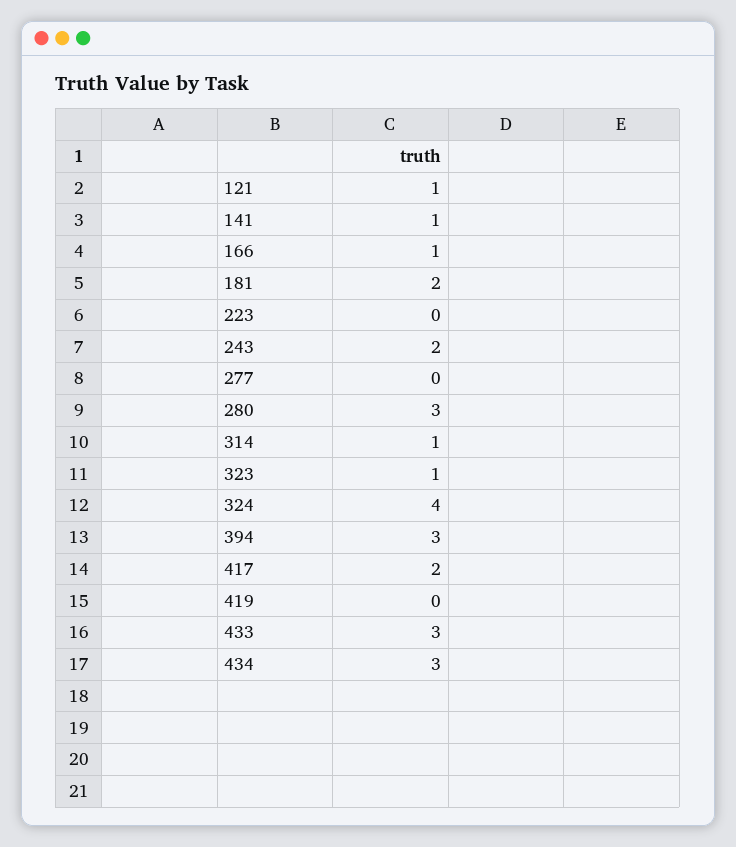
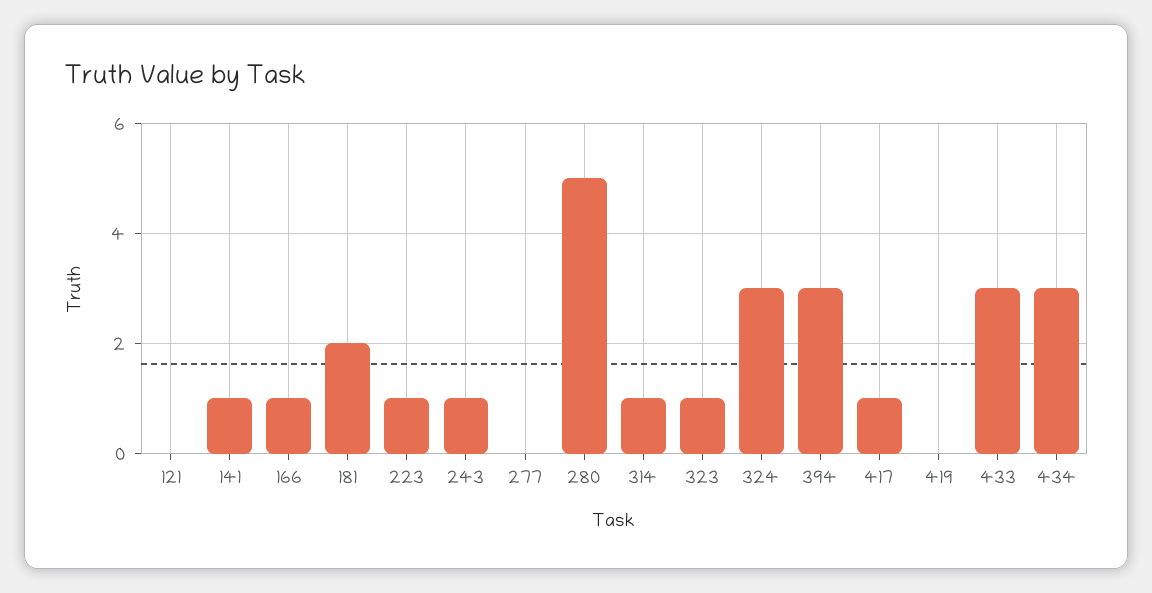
121: 1 -> 0
223: 0 -> 1
243: 2 -> 1
280: 3 -> 5
324: 4 -> 3
417: 2 -> 1

